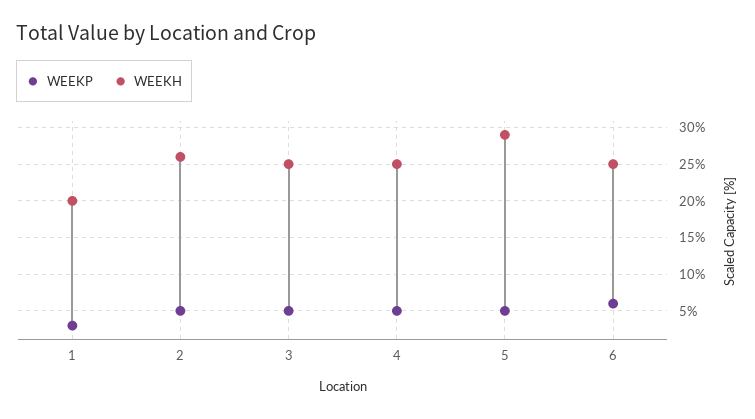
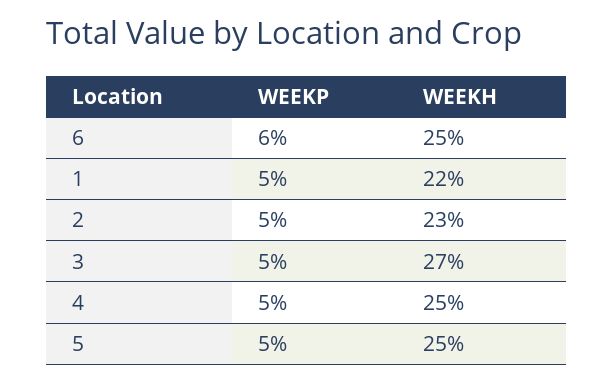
WEEKP, 1: 3 -> 5
WEEKH, 1: 20 -> 22
WEEKH, 2: 26 -> 23
WEEKH, 3: 25 -> 27
WEEKH, 5: 29 -> 25

